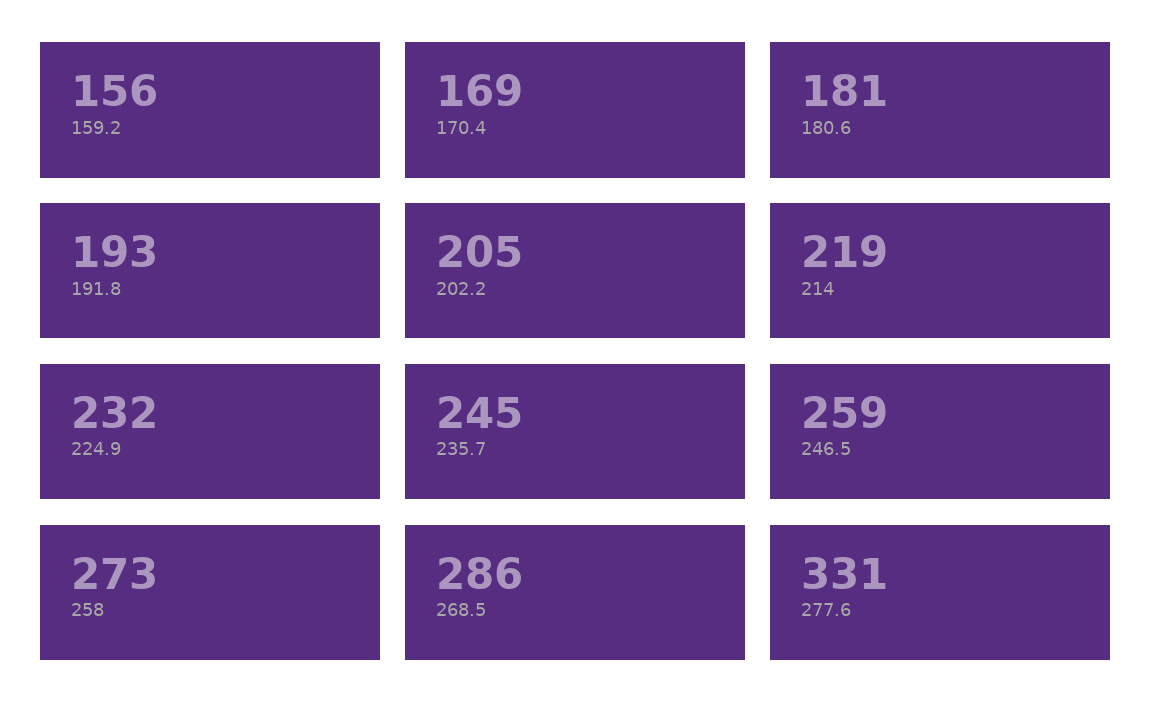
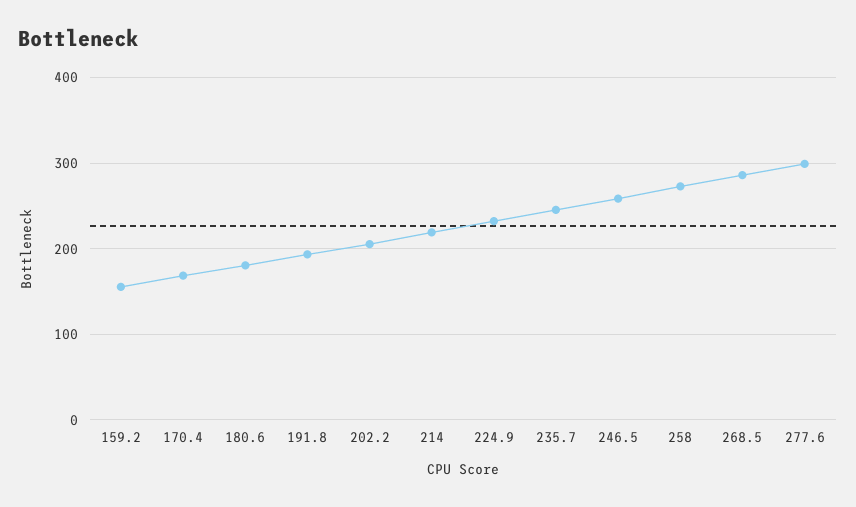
277.6: 331 -> 300

